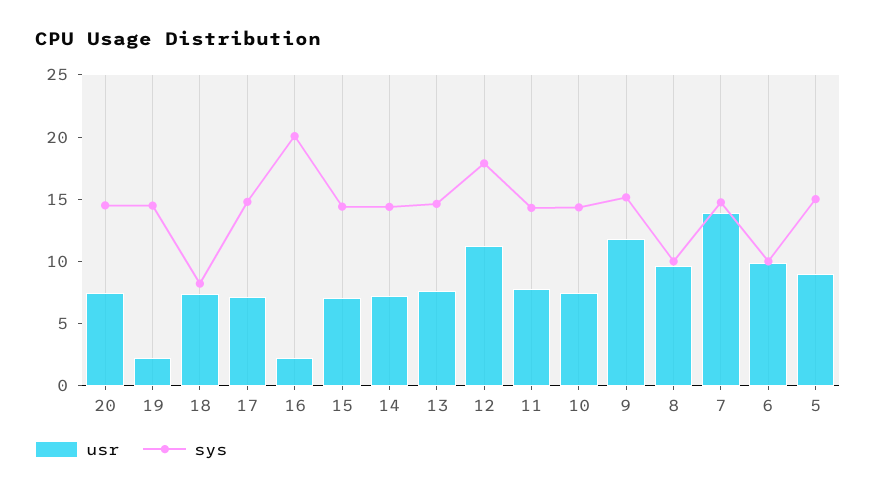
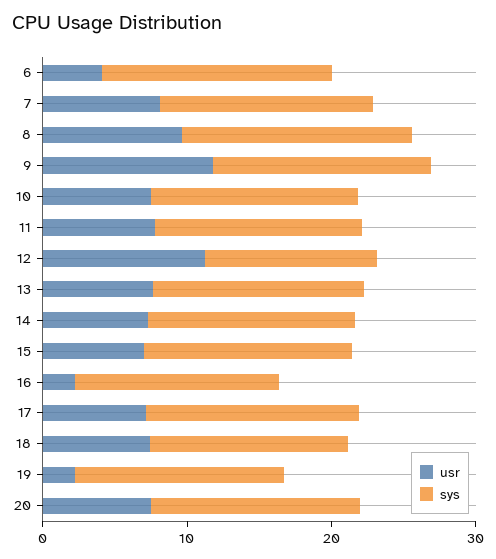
sys, 18: 8 -> 14
sys, 16: 20 -> 14
sys, 12: 18 -> 12
sys, 8: 10 -> 16
usr, 7: 14 -> 8
usr, 6: 10 -> 4
sys, 6: 10 -> 16
usr, 5: 9 -> none
sys, 5: 15 -> none

